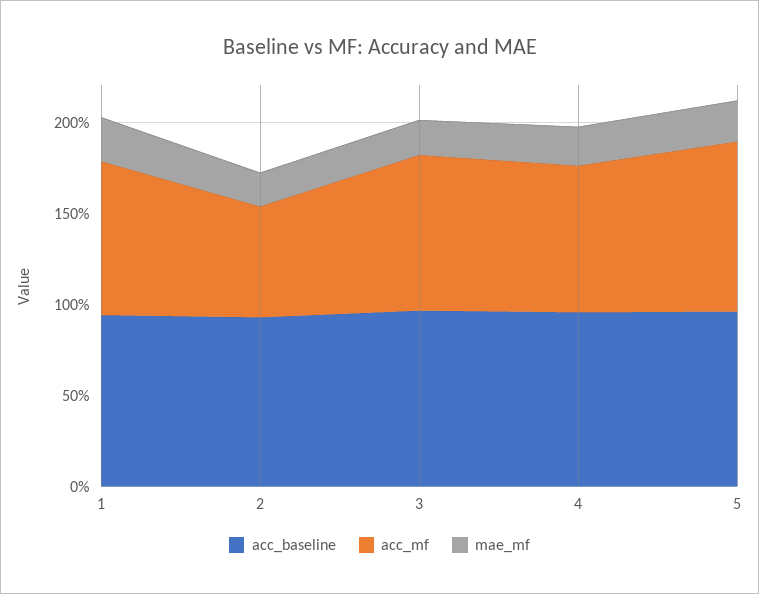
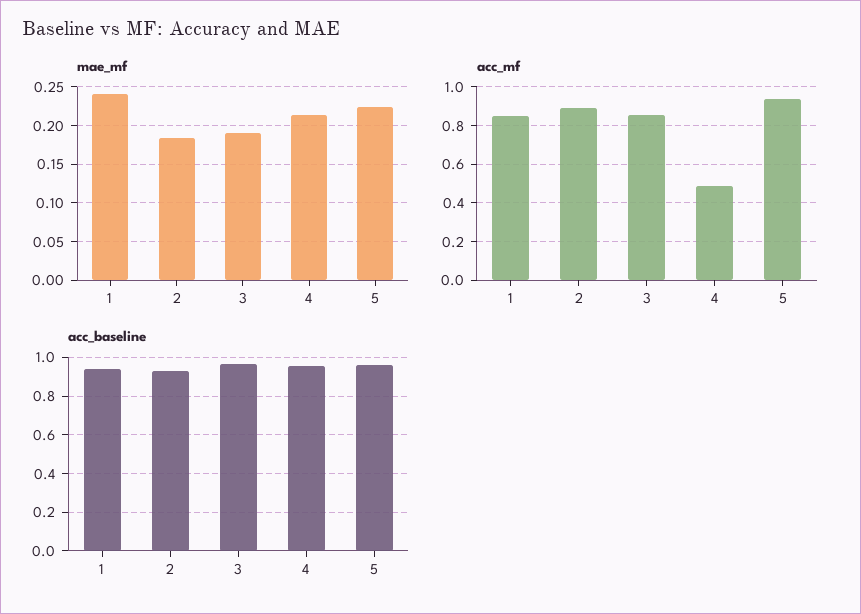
acc_mf, 2: 0.6 -> 0.9
acc_mf, 4: 0.8 -> 0.5

